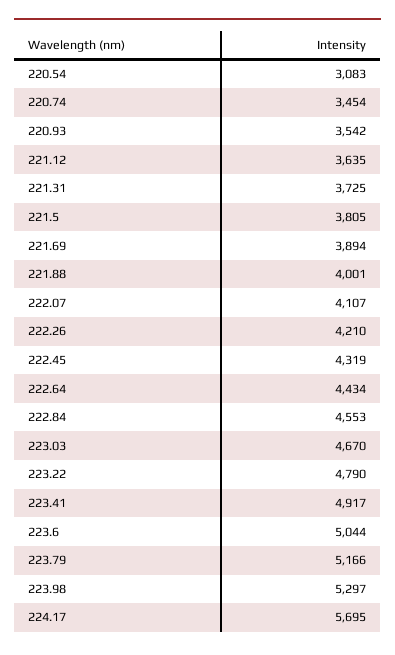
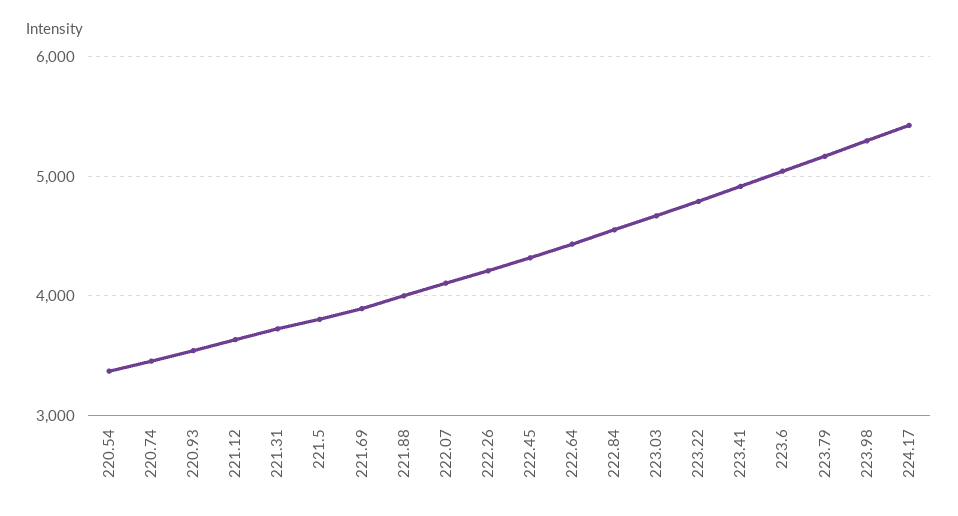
220.54: 3083 -> 3400
224.17: 5695 -> 5400

